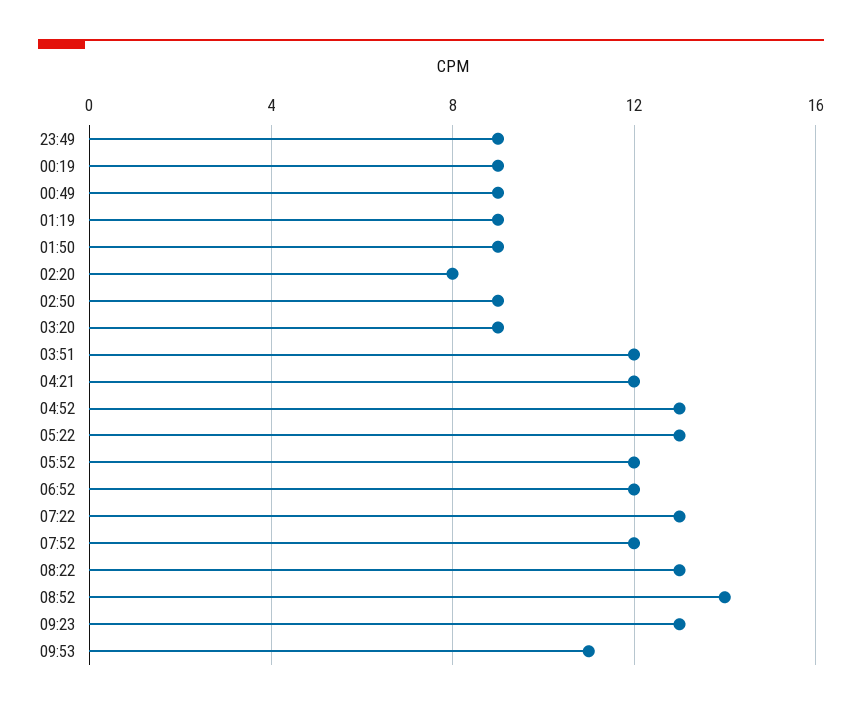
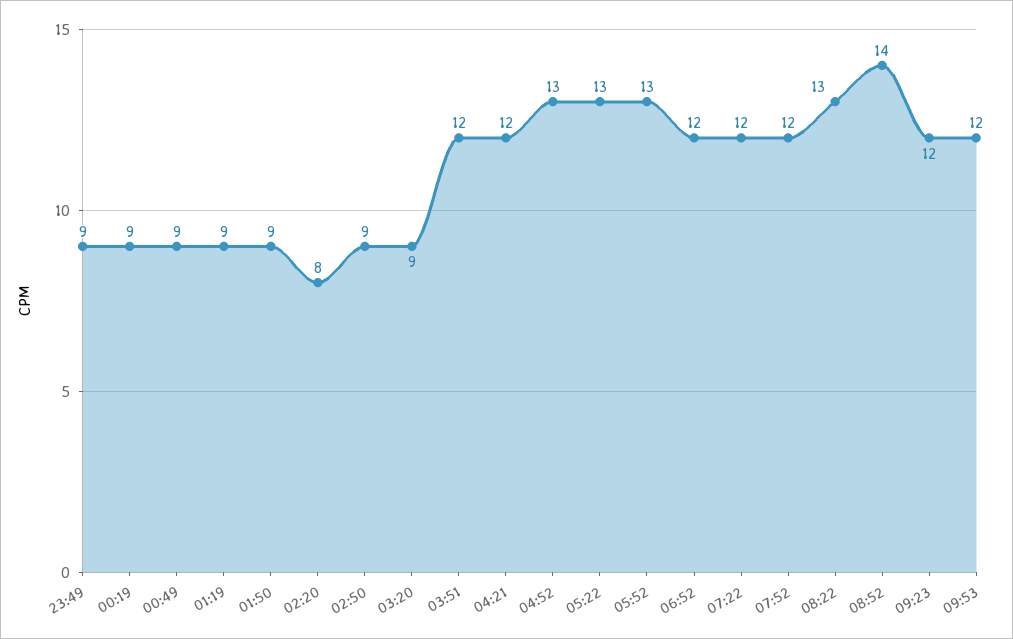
05:52: 12 -> 13
07:22: 13 -> 12
09:23: 13 -> 12
09:53: 11 -> 12

